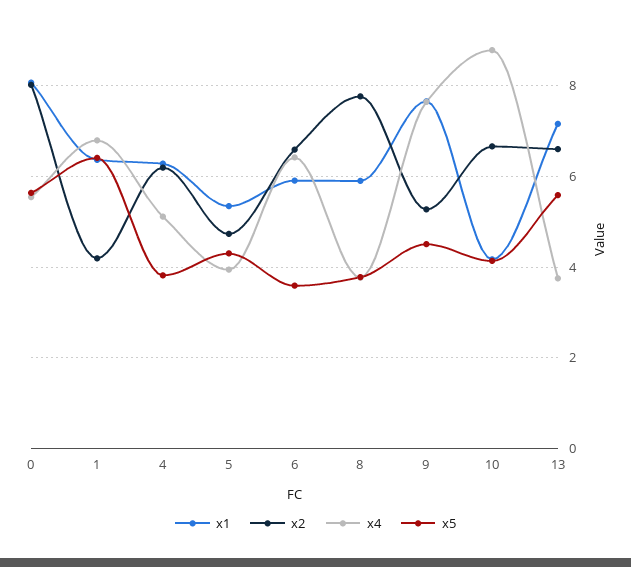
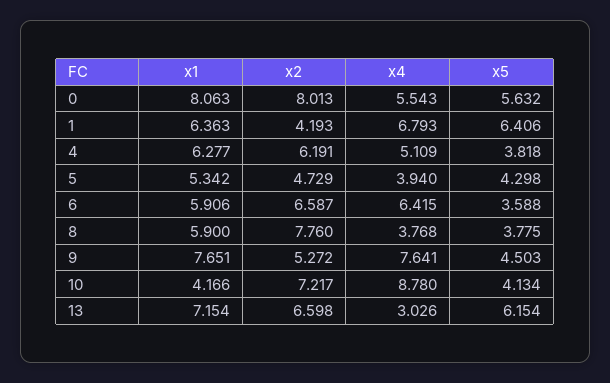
x2, 10: 6.6 -> 7.217
x4, 13: 3.8 -> 3.026
x5, 13: 5.6 -> 6.154

